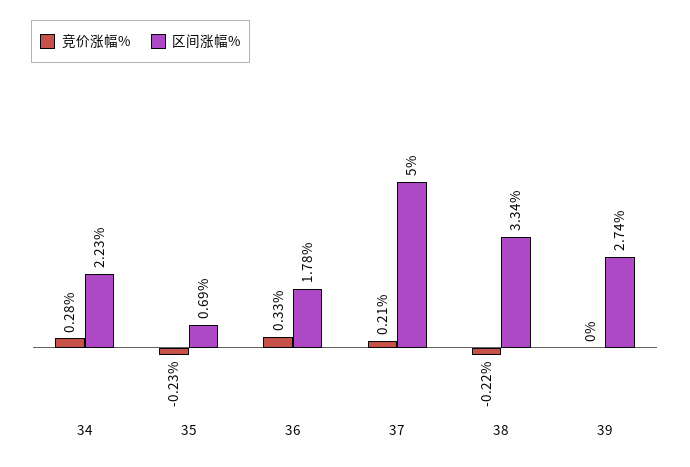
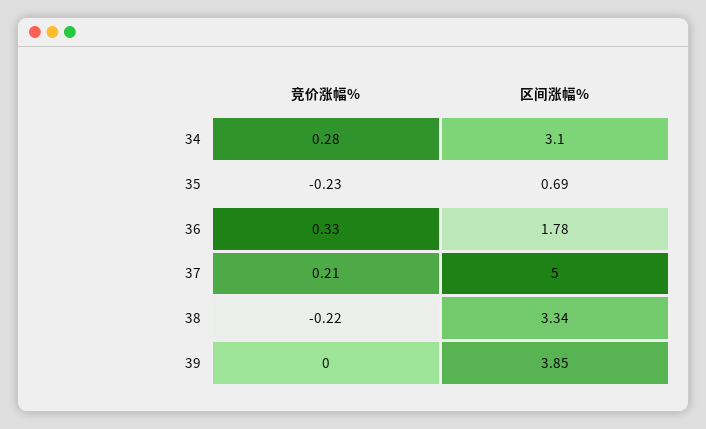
区间涨幅%, 34: 2.23 -> 3.1
区间涨幅%, 39: 2.74 -> 3.85

